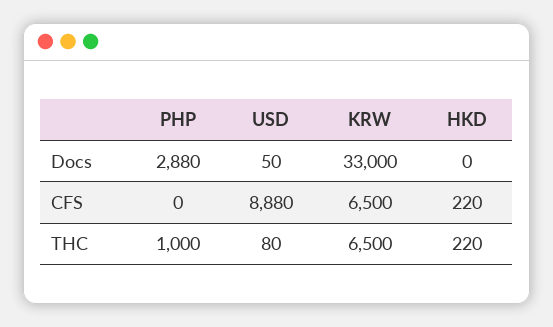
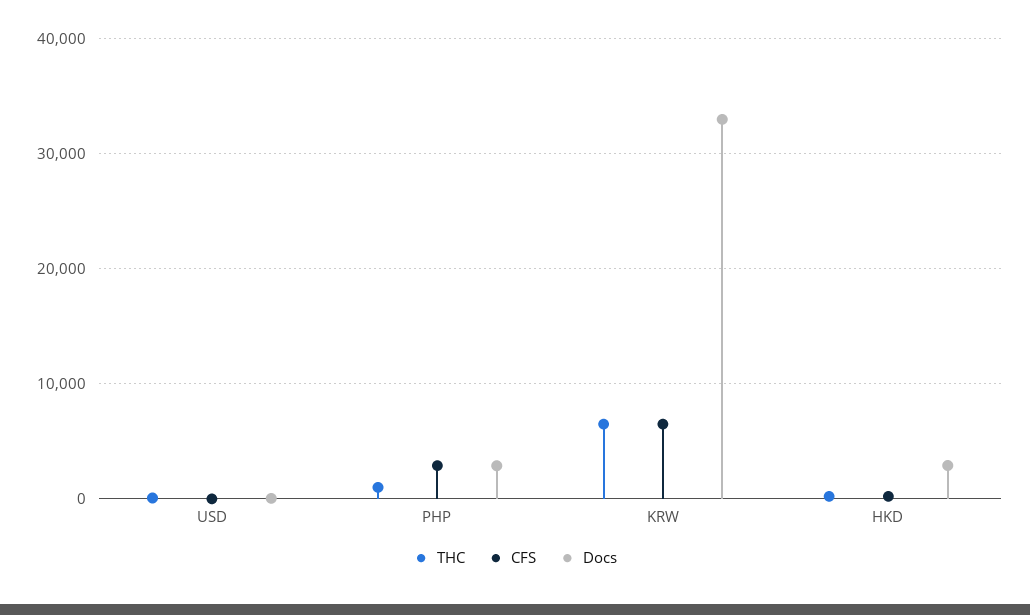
Docs, HKD: 0 -> 3000
CFS, PHP: 0 -> 3000
CFS, USD: 8880 -> 0

